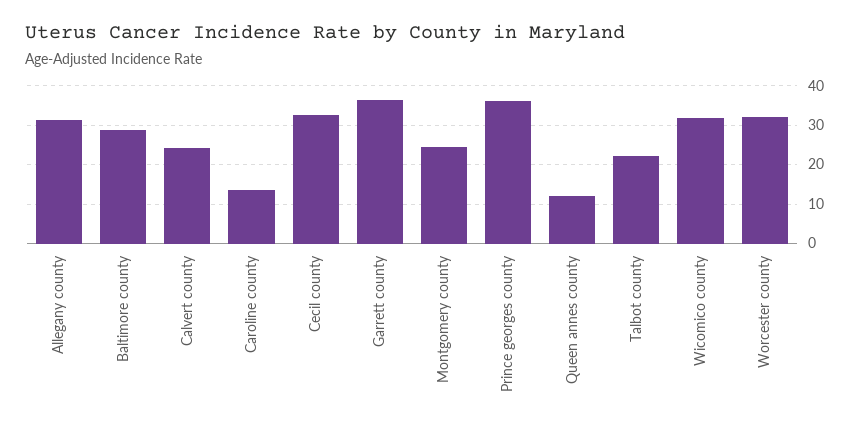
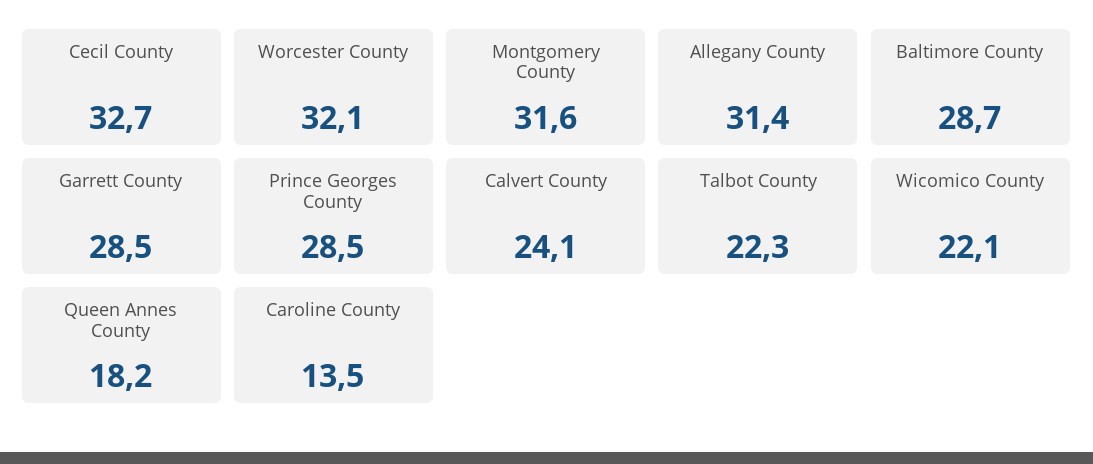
Garrett county: 36 -> 28.5
Montgomery county: 24 -> 31.6
Prince georges county: 36 -> 28.5
Queen annes county: 12 -> 18.2
Wicomico county: 32 -> 22.1

